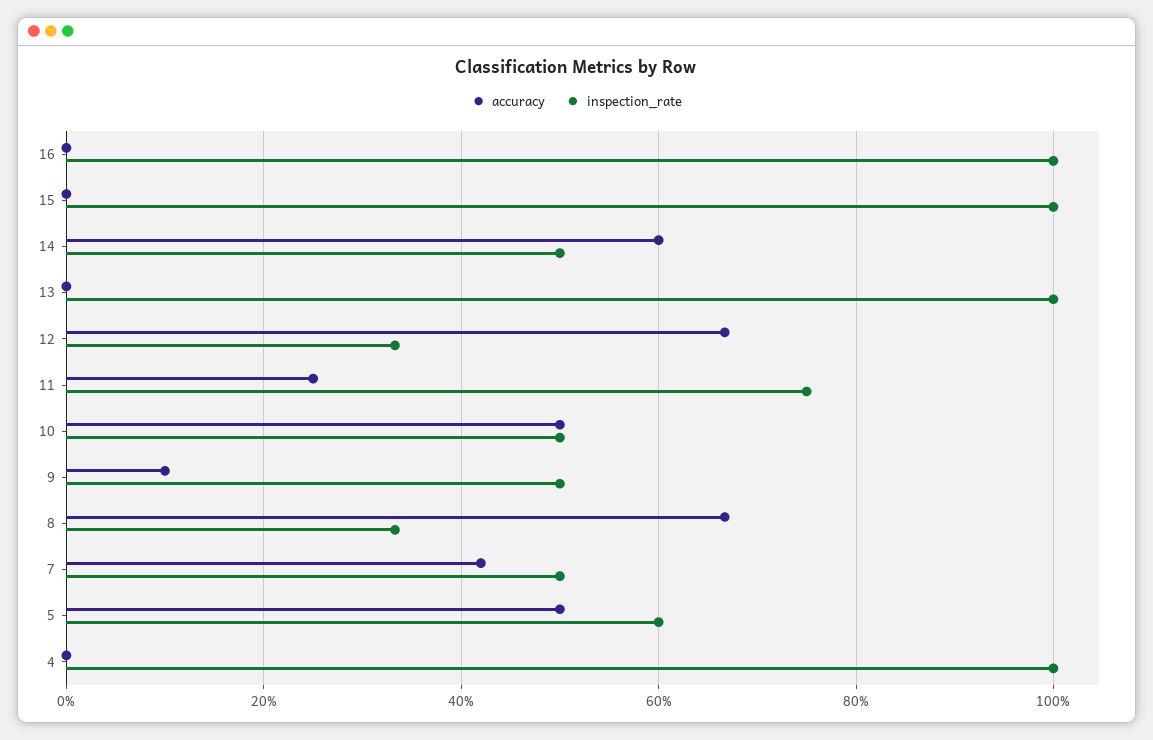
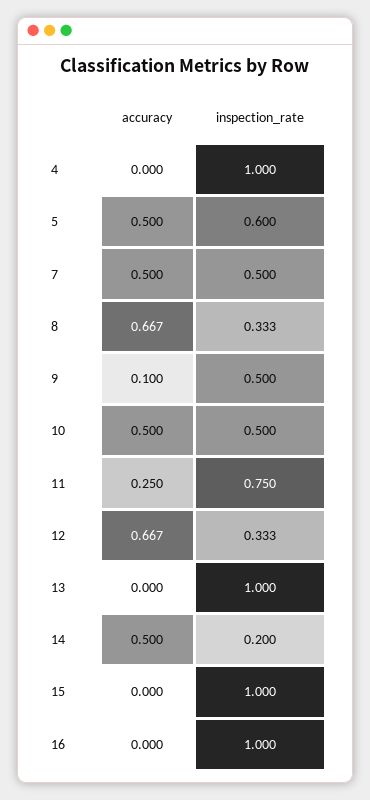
accuracy, 14: 0.6 -> 0.5
inspection_rate, 14: 0.5 -> 0.2
accuracy, 7: 0.42 -> 0.5

